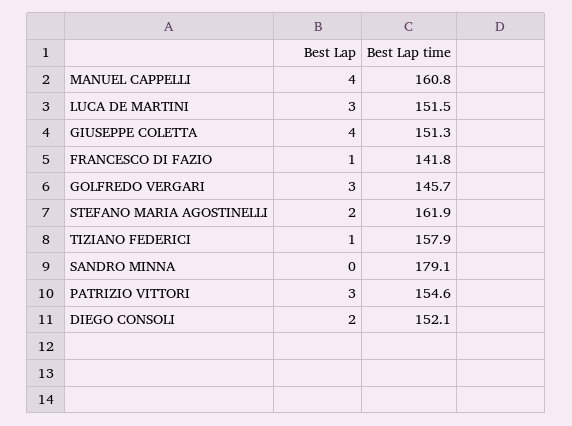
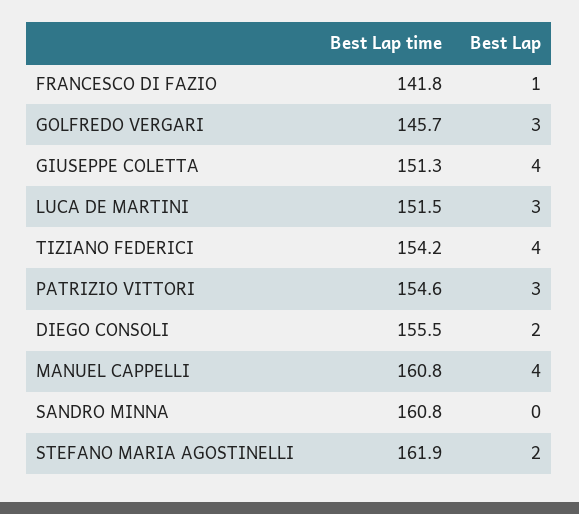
Best Lap, TIZIANO FEDERICI: 1 -> 4
Best Lap time, TIZIANO FEDERICI: 157.9 -> 154.2
Best Lap time, SANDRO MINNA: 179.1 -> 160.8
Best Lap time, DIEGO CONSOLI: 152.1 -> 155.5

